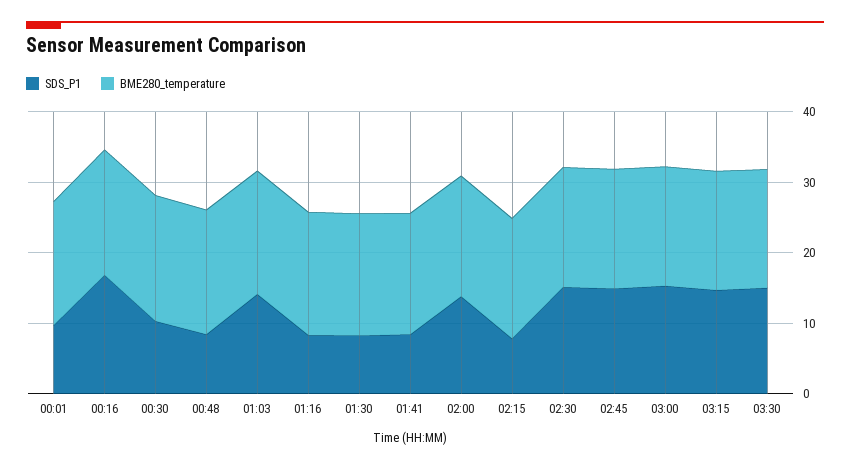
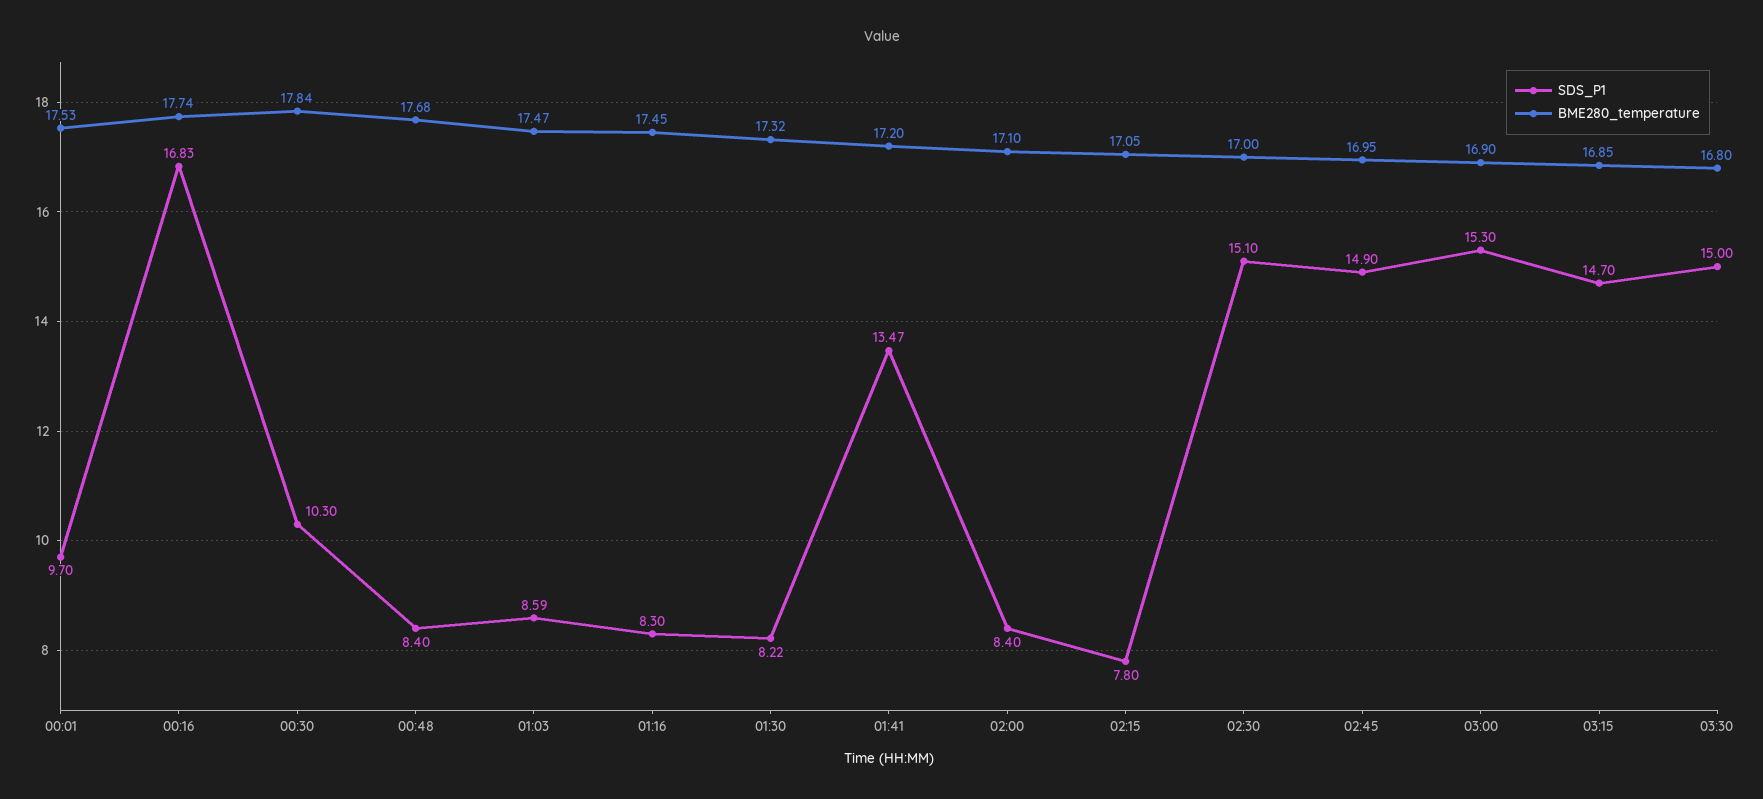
SDS_P1, 01:03: 14 -> 8.59
SDS_P1, 01:41: 8 -> 13.47
SDS_P1, 02:00: 14 -> 8.4

